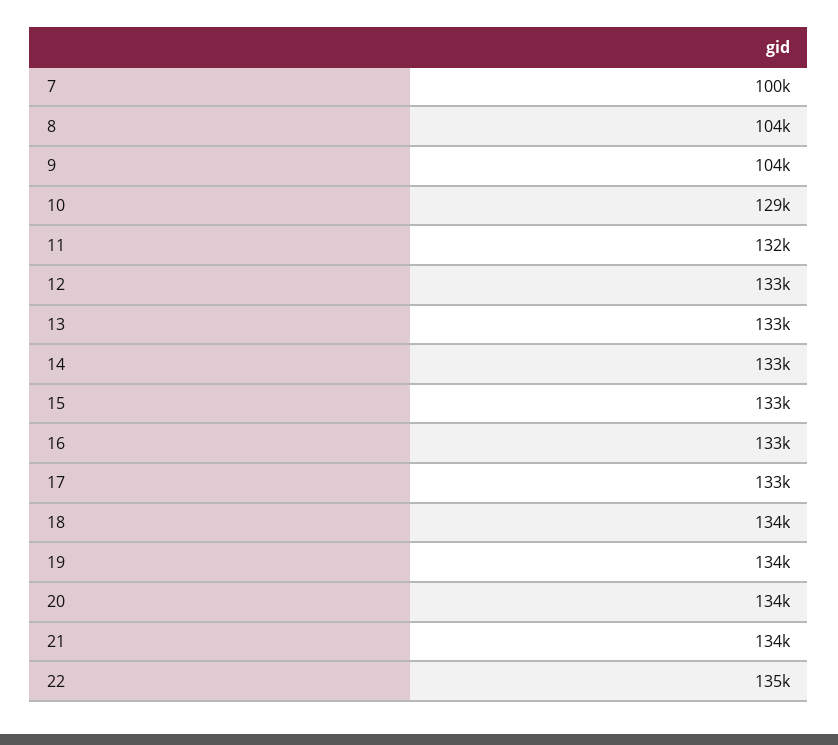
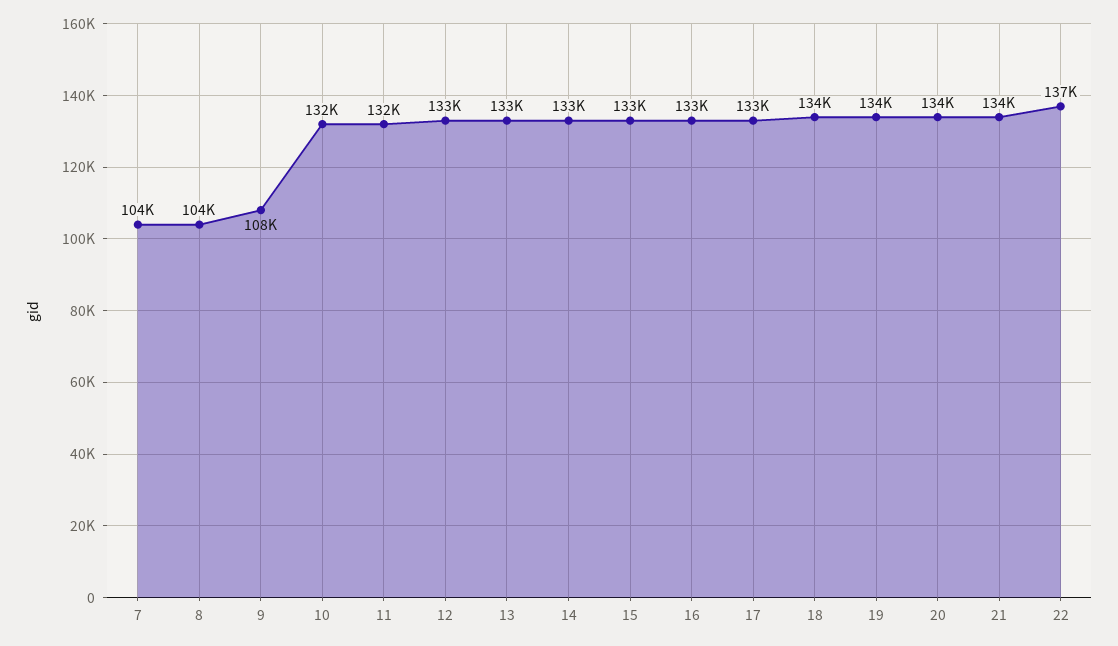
7: 100000 -> 104000
9: 104000 -> 108000
10: 129000 -> 132000
22: 135000 -> 137000

